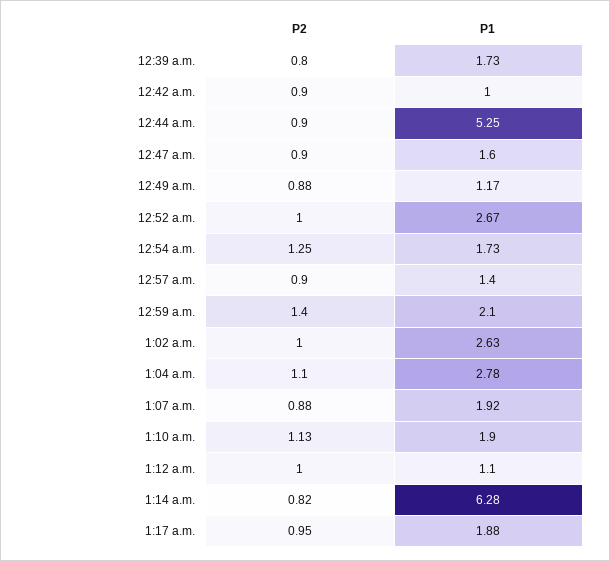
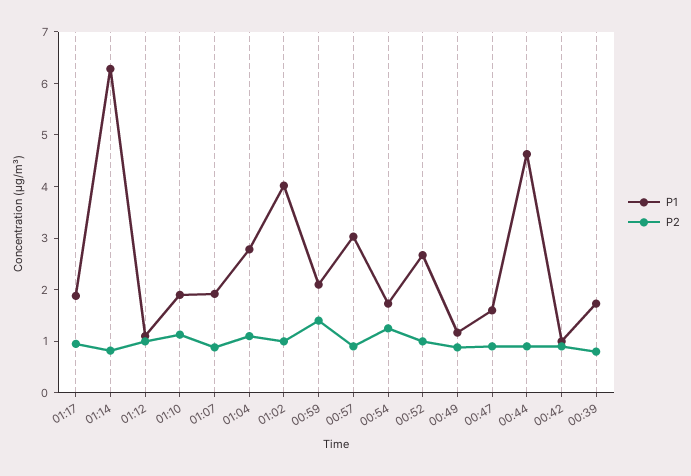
P1, 12:44 a.m.: 5.25 -> 4.6
P1, 12:57 a.m.: 1.4 -> 3
P1, 1:02 a.m.: 2.63 -> 4

